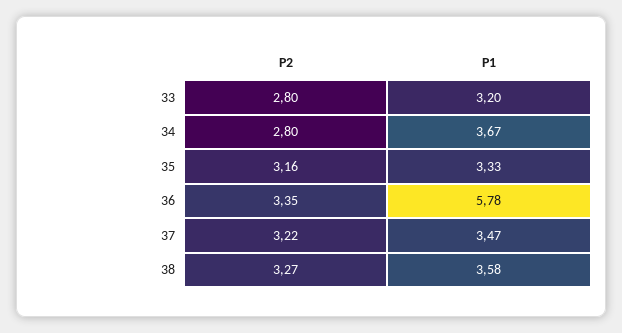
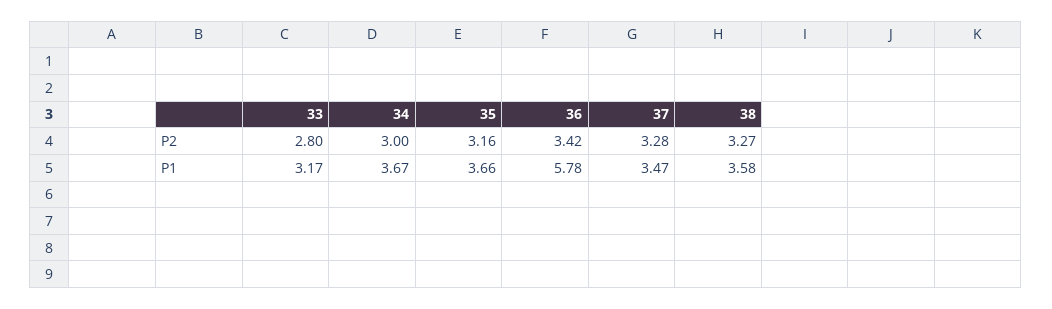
P1, 33: 3.2 -> 3.17
P2, 34: 2.8 -> 3
P1, 35: 3.33 -> 3.66
P2, 36: 3.35 -> 3.42
P2, 37: 3.22 -> 3.28

